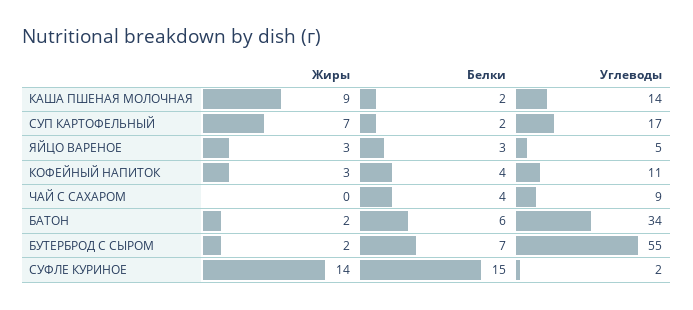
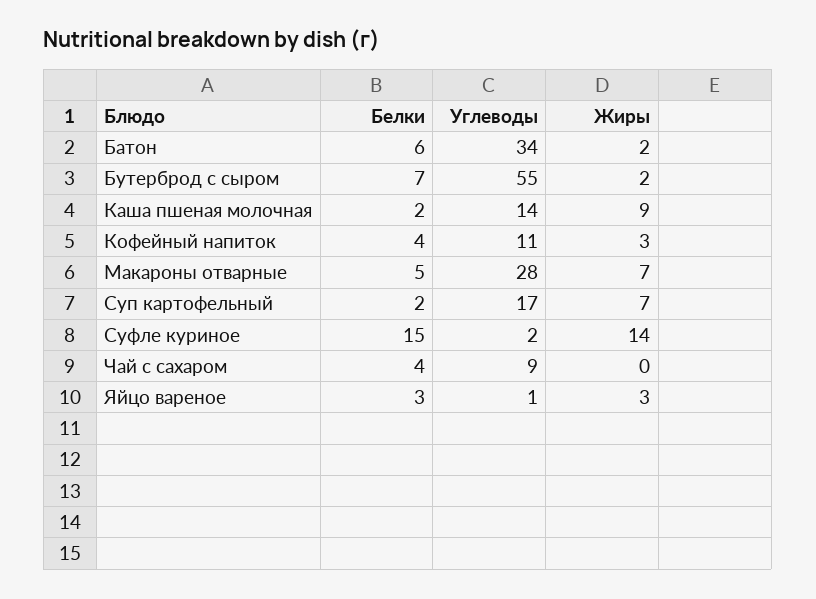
Углеводы, ЯЙЦО ВАРЕНОЕ: 5 -> 1
Белки, Макароны отварные: none -> 5
Углеводы, Макароны отварные: none -> 28
Жиры, Макароны отварные: none -> 7

